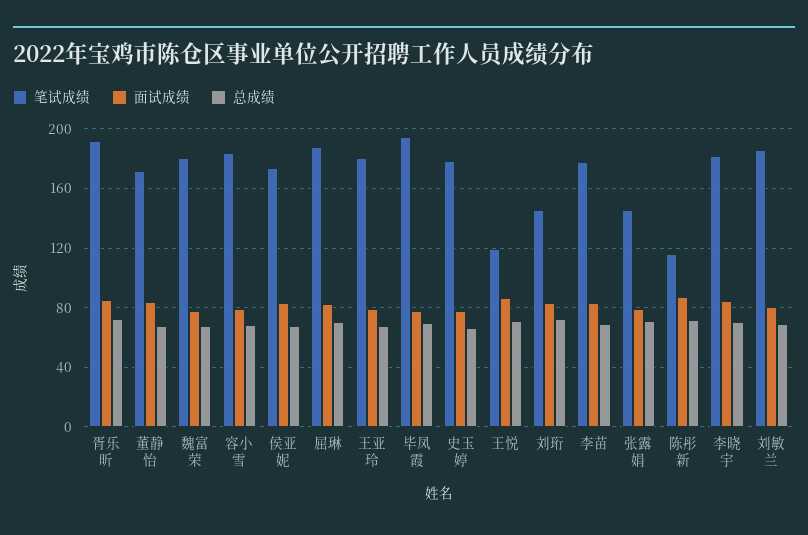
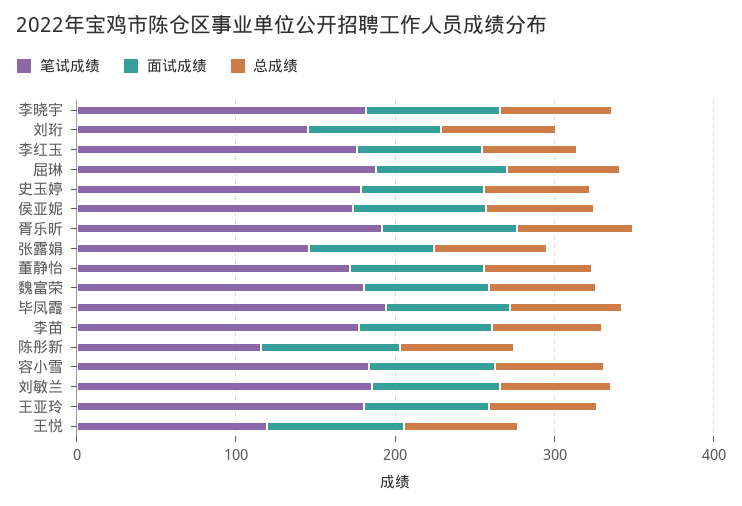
笔试成绩, 李红玉: none -> 180
面试成绩, 李红玉: none -> 80
总成绩, 李红玉: none -> 60

